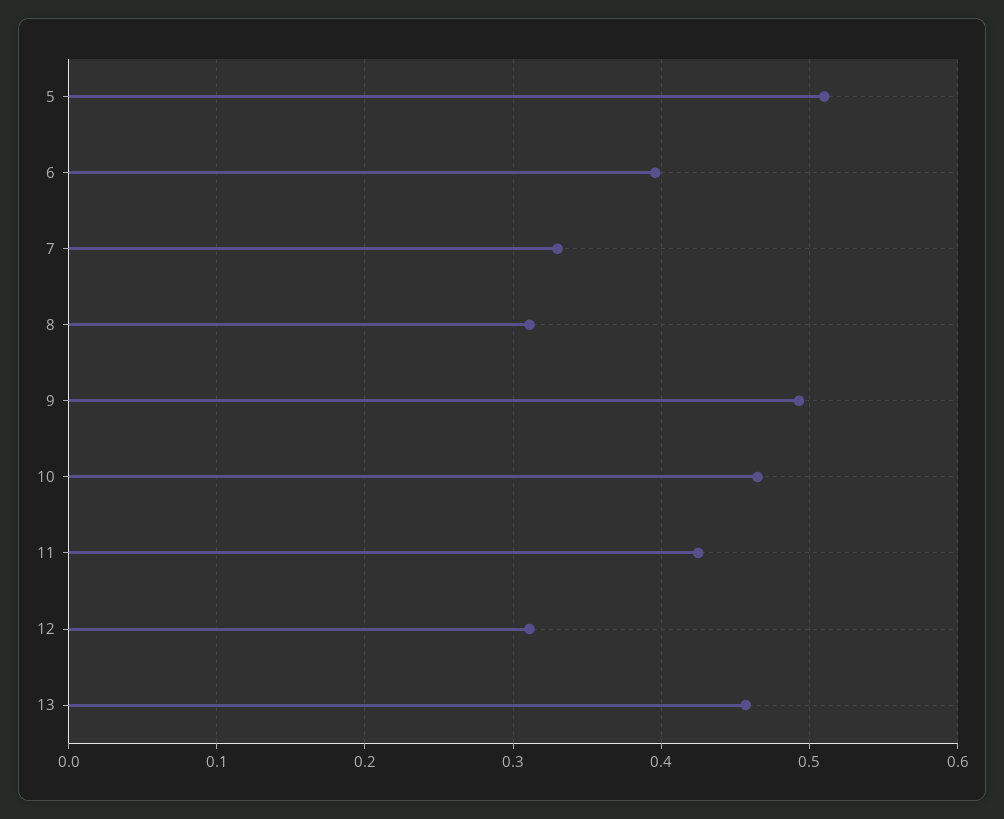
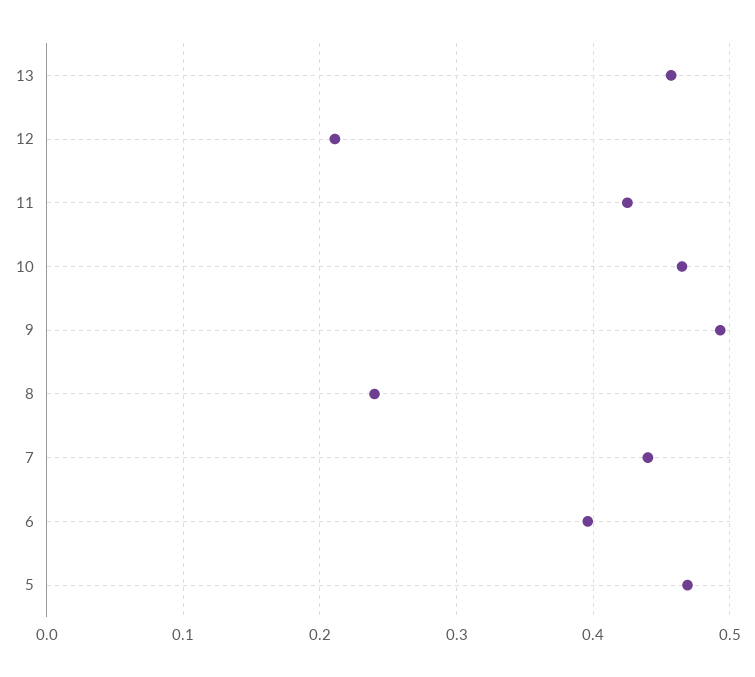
5: 0.51 -> 0.47
7: 0.33 -> 0.44
8: 0.31 -> 0.24
12: 0.31 -> 0.21

